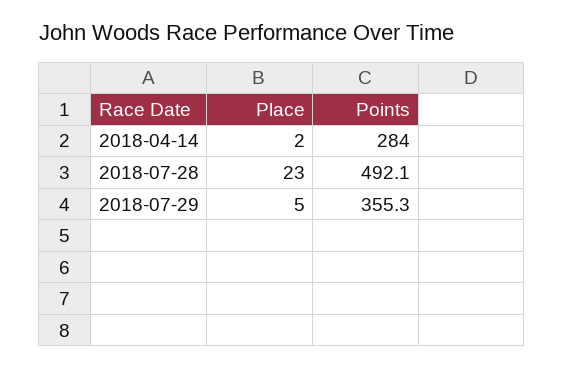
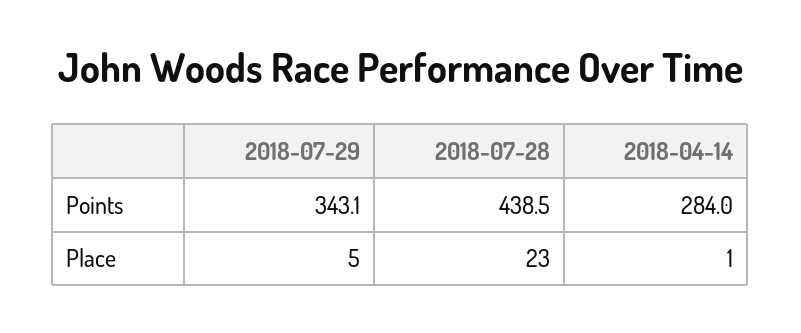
Place, 2018-04-14: 2 -> 1
Points, 2018-07-28: 492.1 -> 438.5
Points, 2018-07-29: 355.3 -> 343.1

